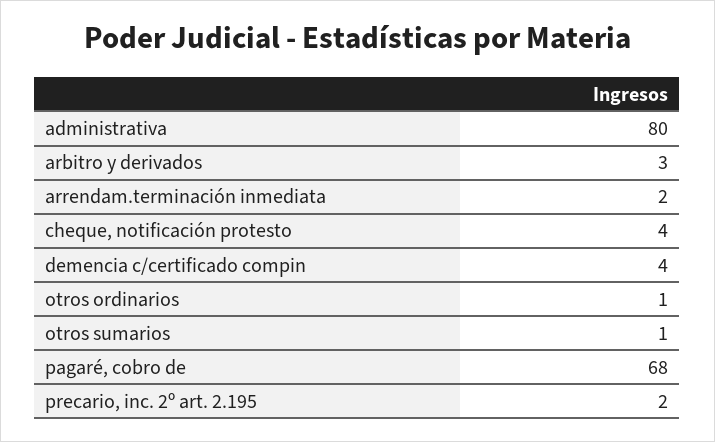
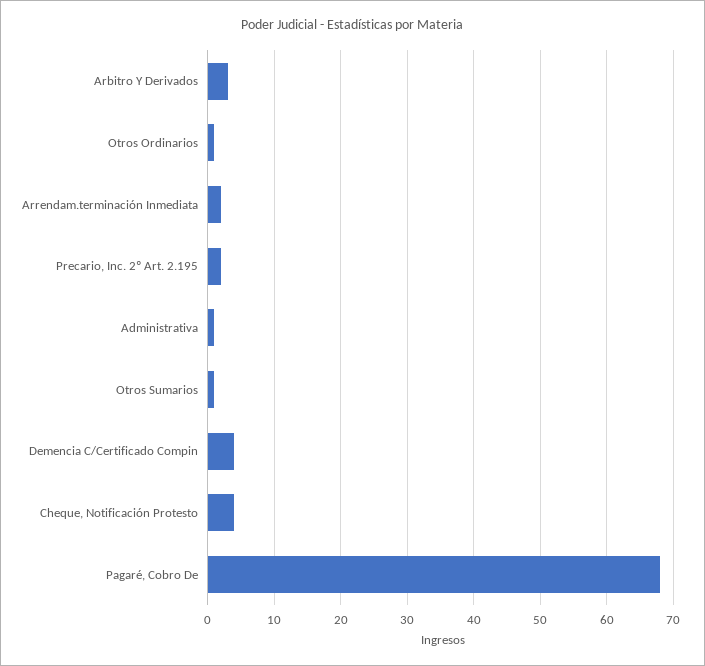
administrativa: 80 -> 1

